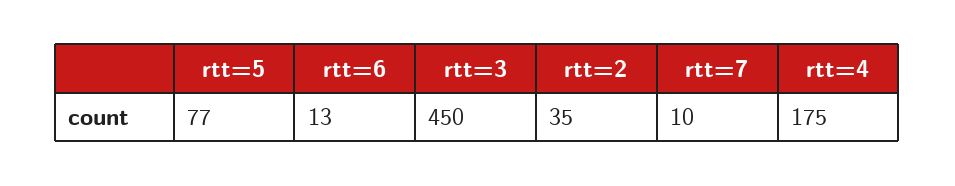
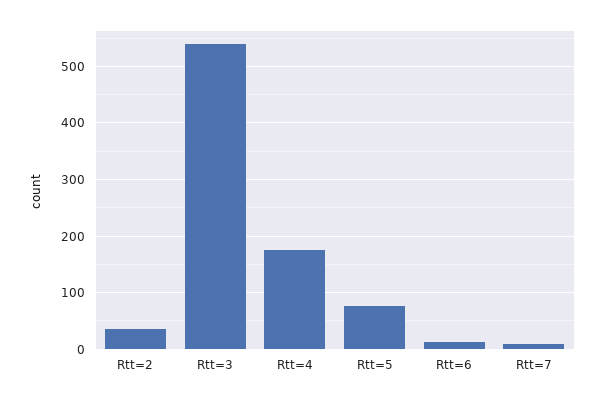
rtt=3: 450 -> 540

